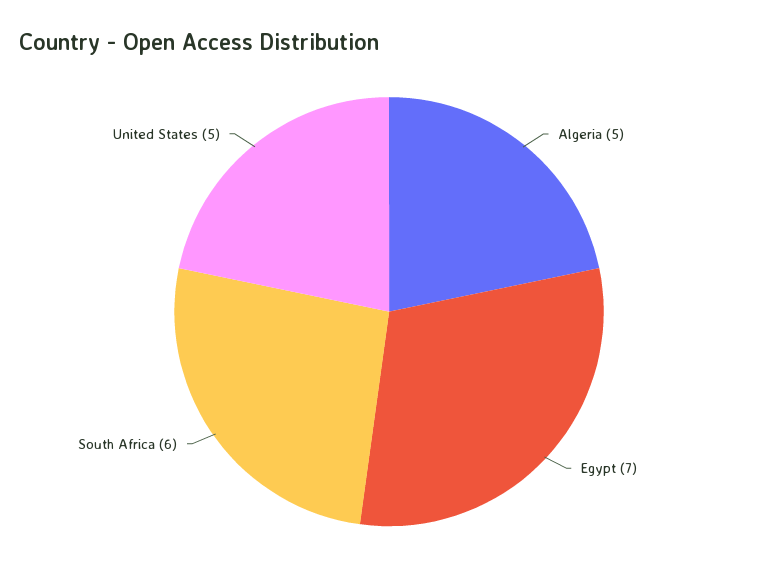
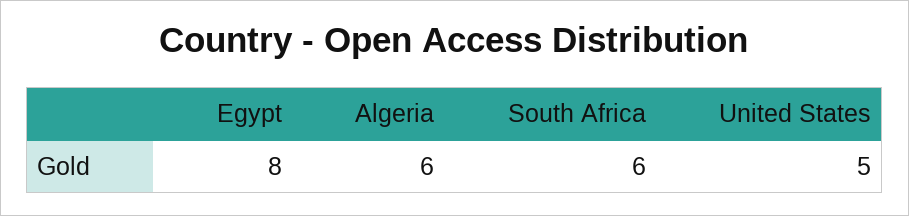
Algeria: 5 -> 6
Egypt: 7 -> 8

